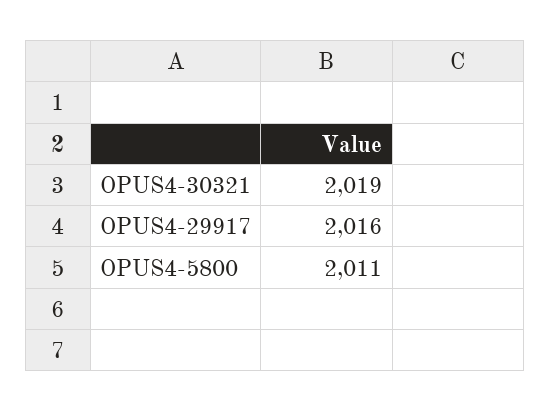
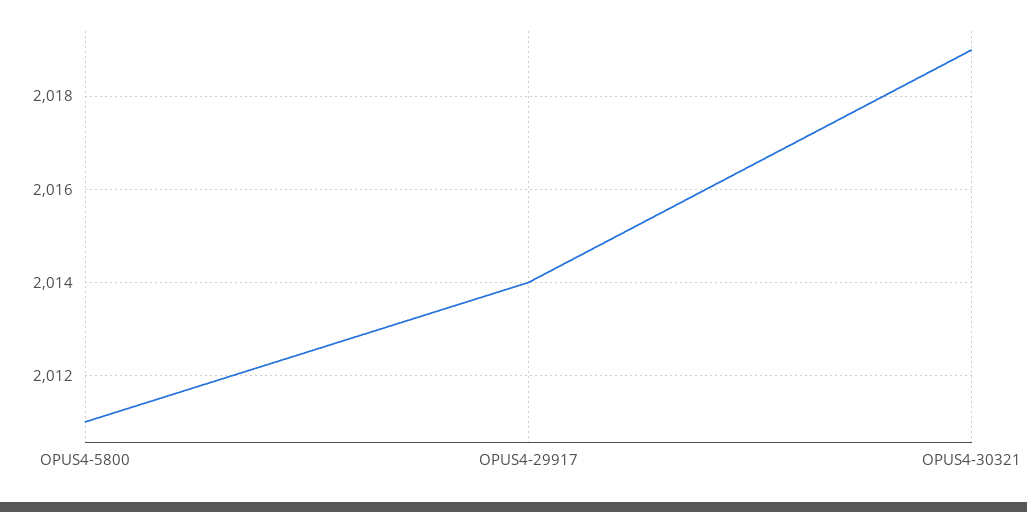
OPUS4-29917: 2016 -> 2014

